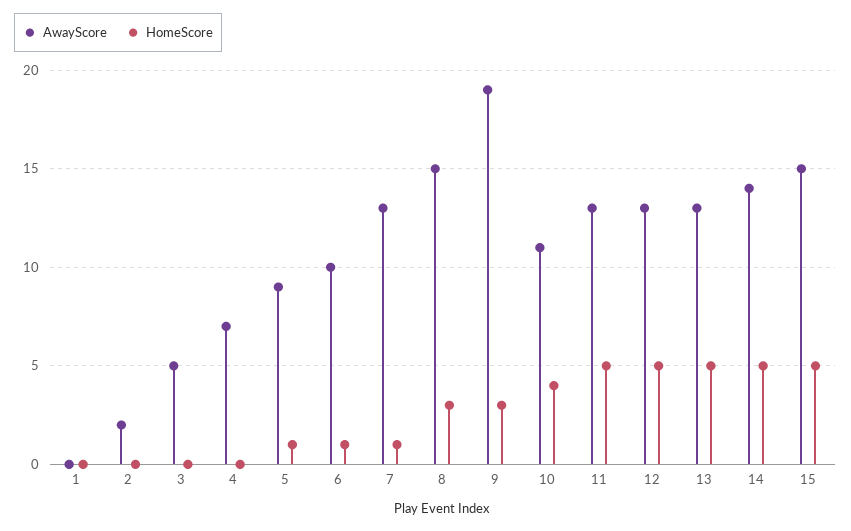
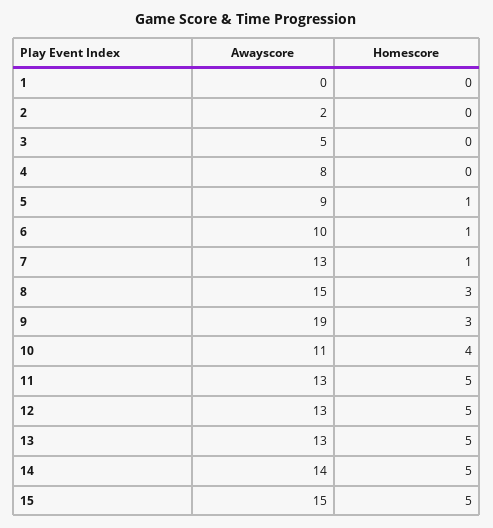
AwayScore, 4: 7 -> 8

